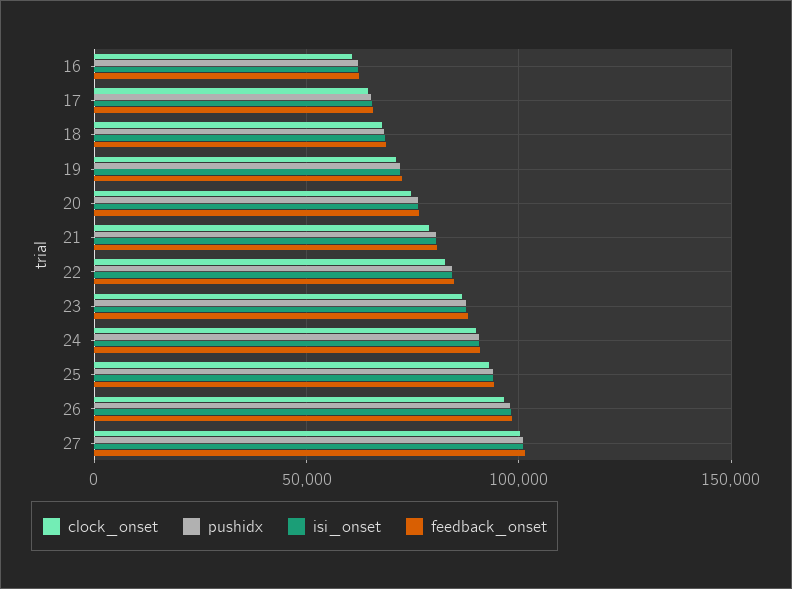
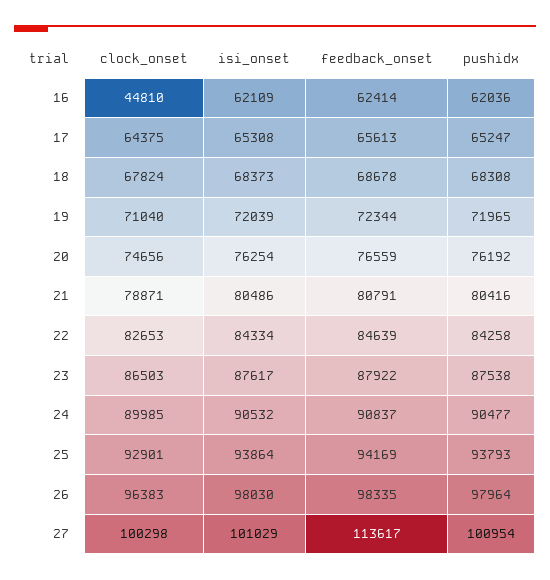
clock_onset, 16: 60000 -> 44810
feedback_onset, 27: 100000 -> 113617

